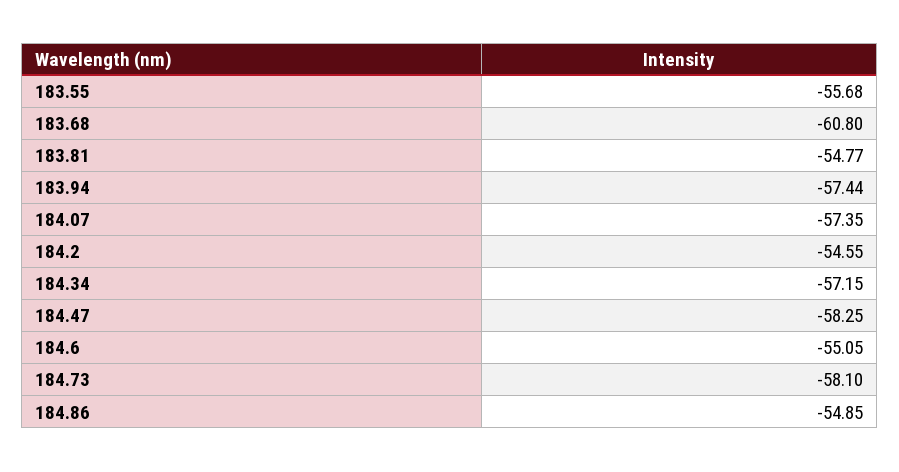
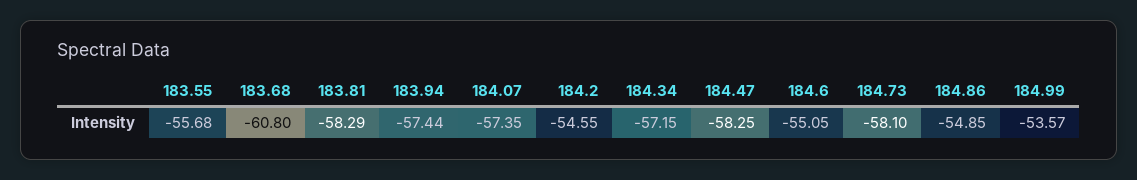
183.81: -54.77 -> -58.29
184.99: none -> -53.57

